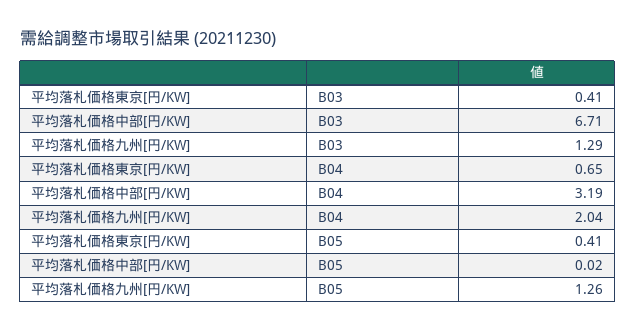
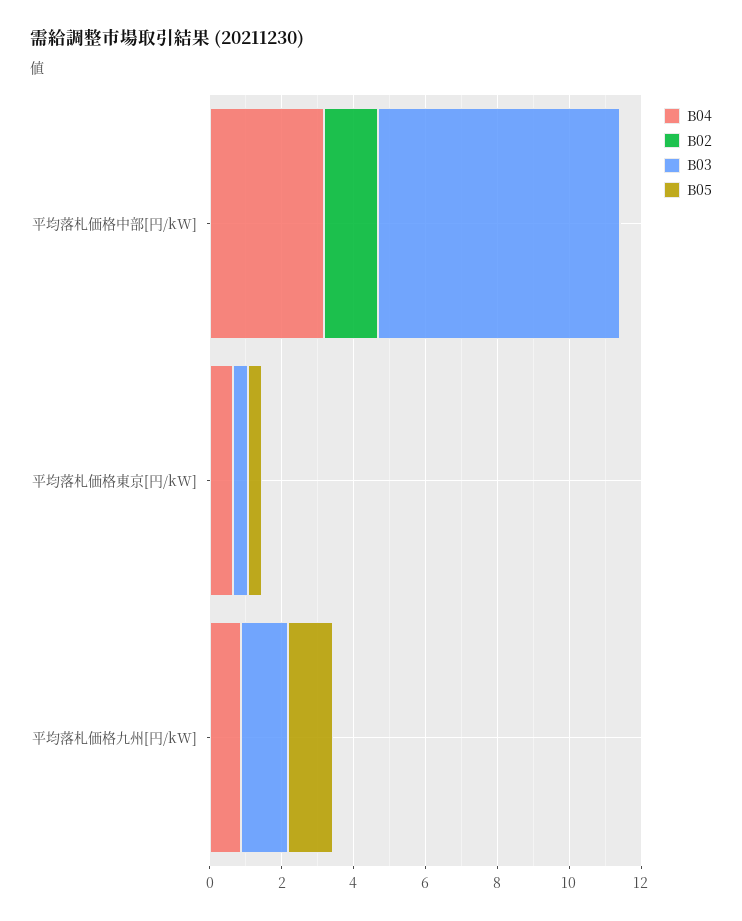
B04, 平均落札価格九州[円/KW]: 2.04 -> 1
B02, 平均落札価格中部[円/KW]: none -> 1.5
B02, 平均落札価格東京[円/KW]: none -> 0
B02, 平均落札価格九州[円/KW]: none -> 0

